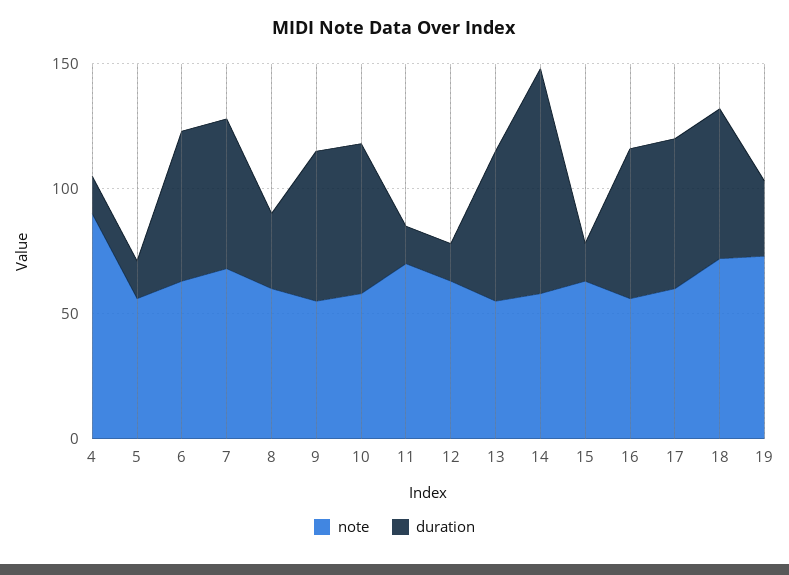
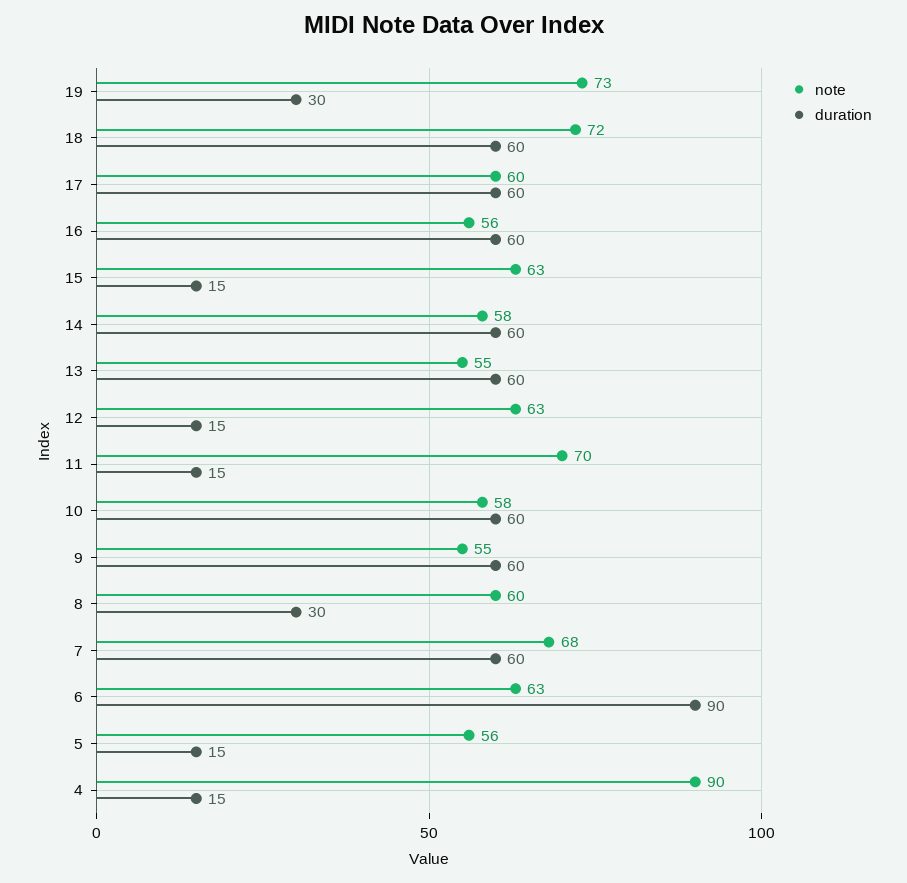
duration, 6: 60 -> 90
duration, 14: 90 -> 60

